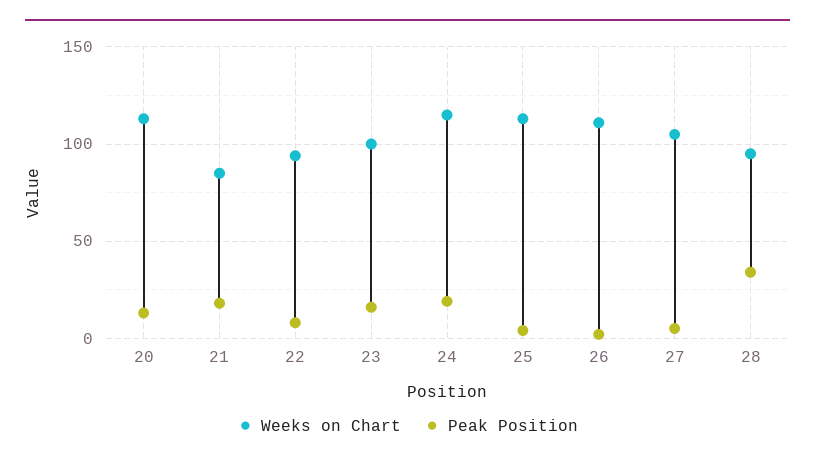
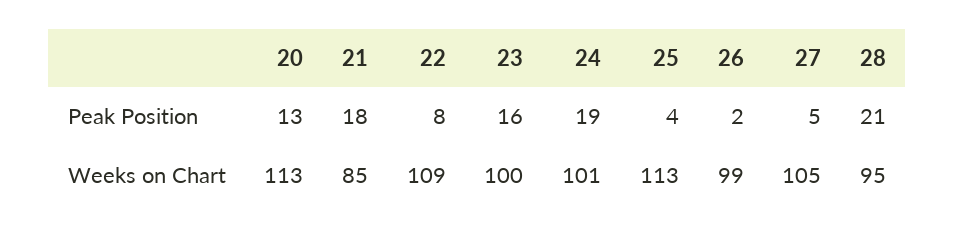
Weeks on Chart, 22: 95 -> 109
Weeks on Chart, 24: 115 -> 101
Weeks on Chart, 26: 110 -> 99
Peak Position, 28: 35 -> 21

